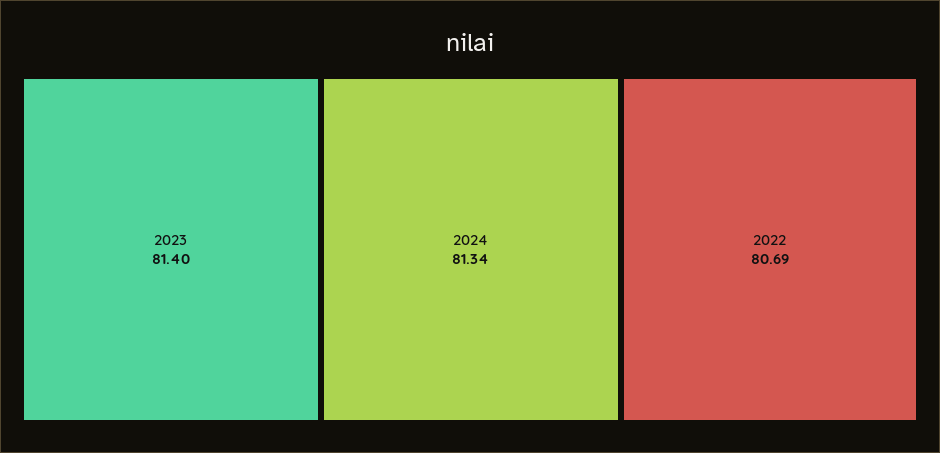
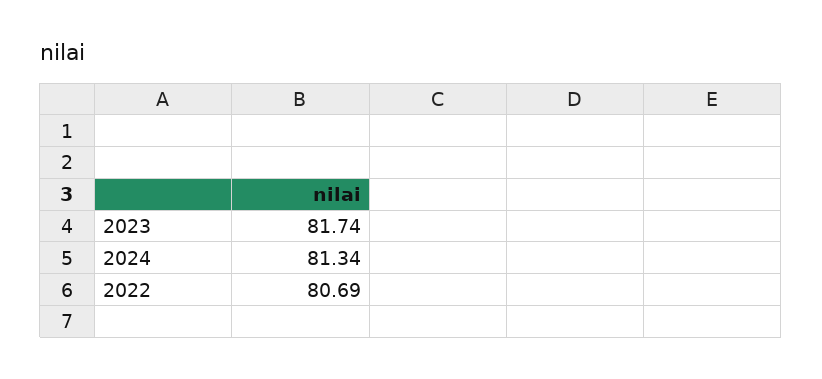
2023: 81.4 -> 81.74

